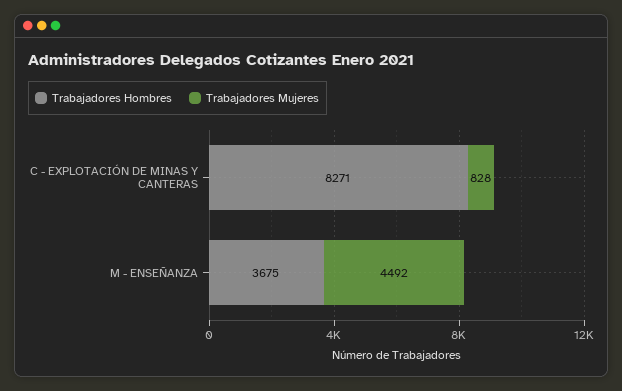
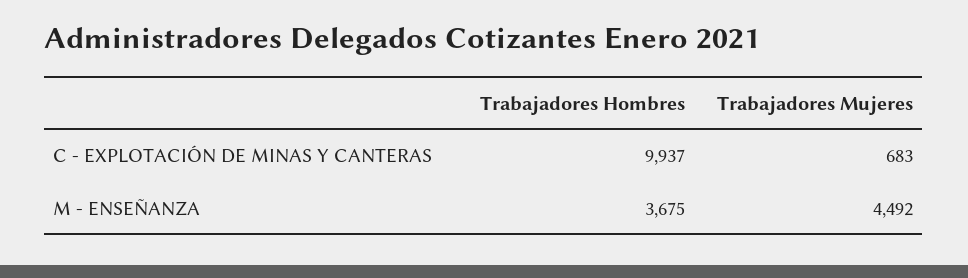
Trabajadores Hombres, C - EXPLOTACIÓN DE MINAS Y CANTERAS: 8271 -> 9937
Trabajadores Mujeres, C - EXPLOTACIÓN DE MINAS Y CANTERAS: 828 -> 683

